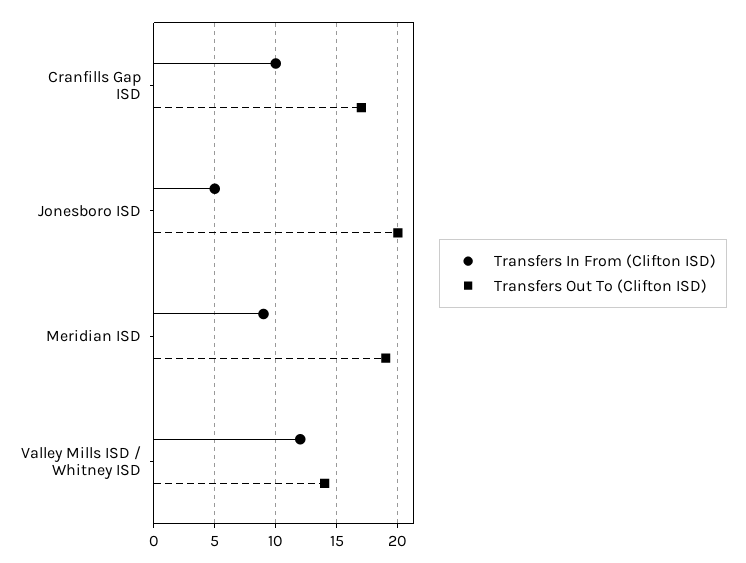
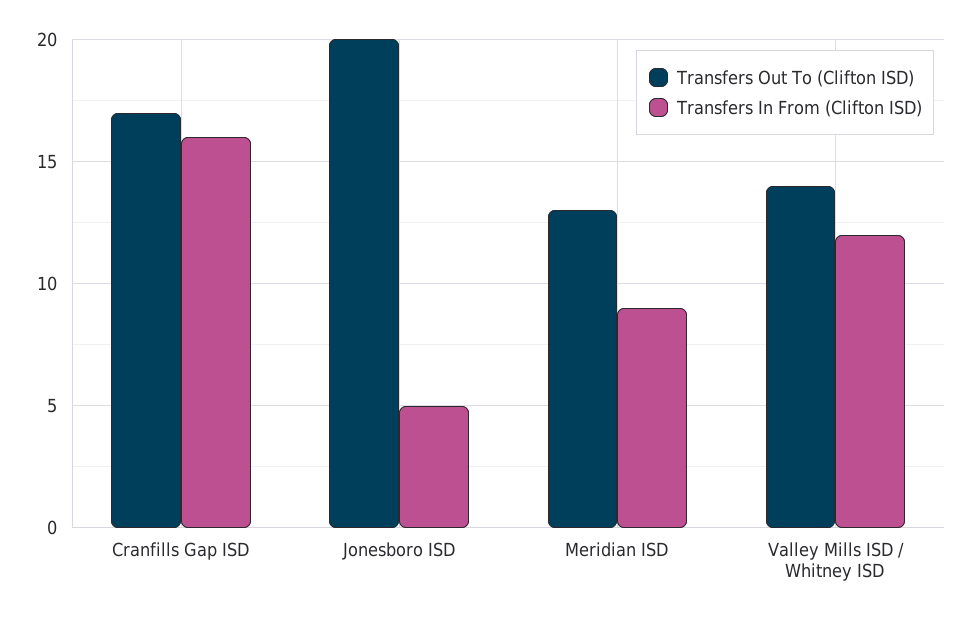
Transfers In From (Clifton ISD), Cranfills Gap ISD: 10 -> 16
Transfers Out To (Clifton ISD), Meridian ISD: 19 -> 13

